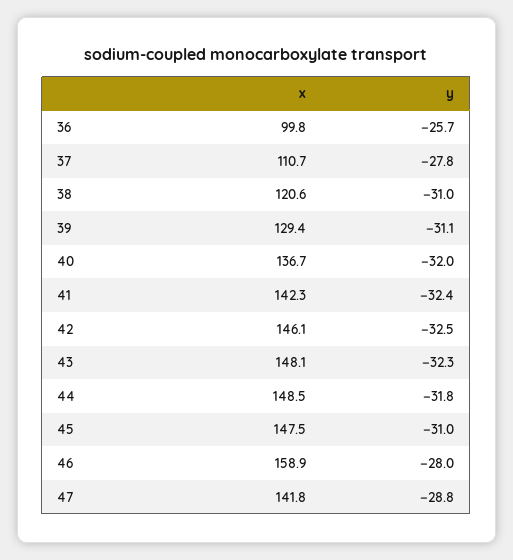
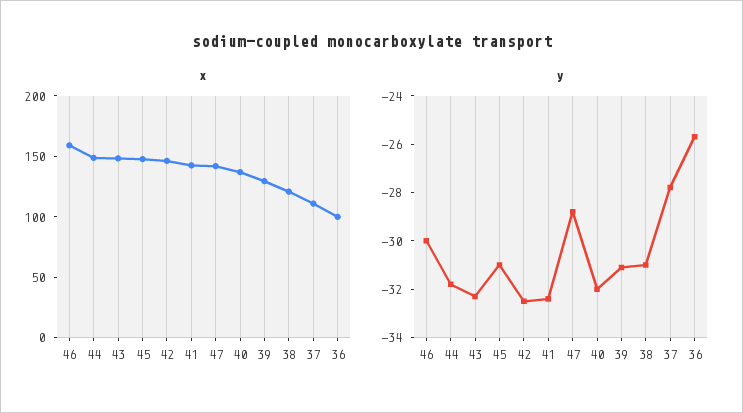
y, 46: -28 -> -30

